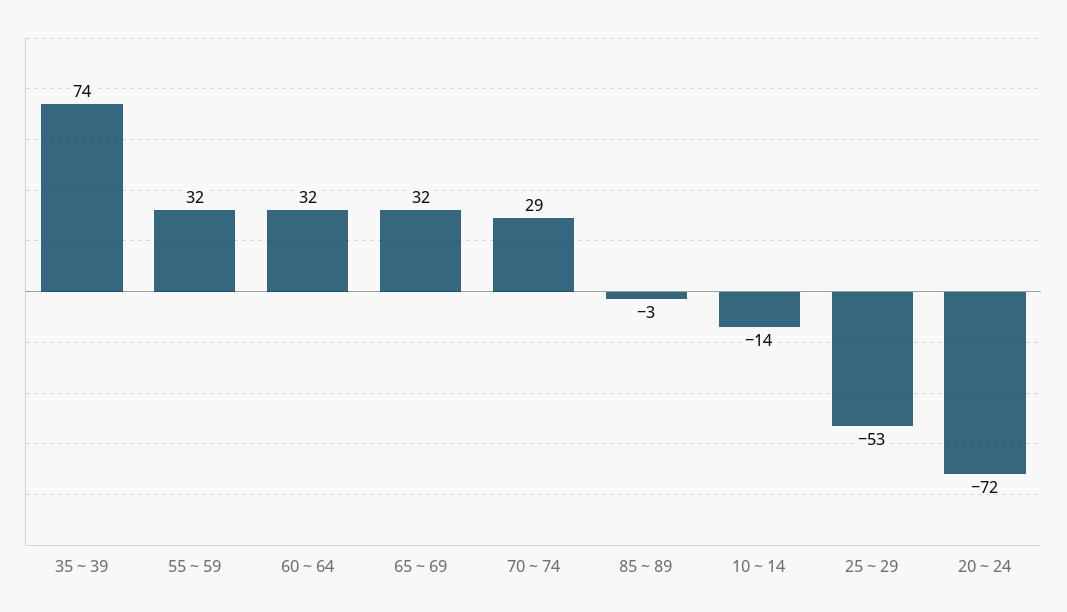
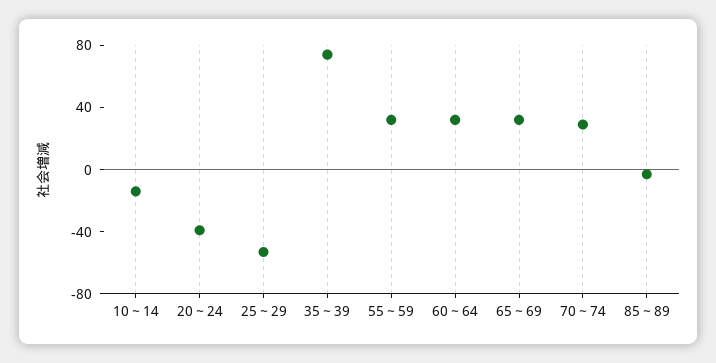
20～24: -72 -> -40

